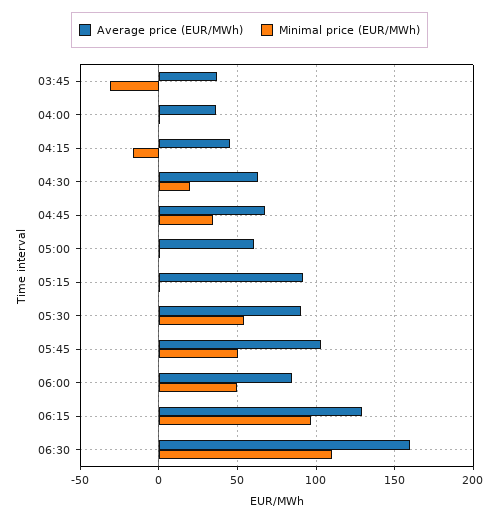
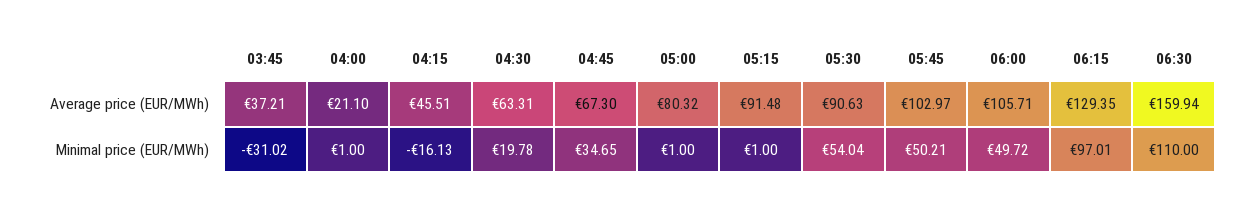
Average price (EUR/MWh), 04:00: 35 -> 21.1
Average price (EUR/MWh), 05:00: 60 -> 80.32
Average price (EUR/MWh), 06:00: 85 -> 105.71

